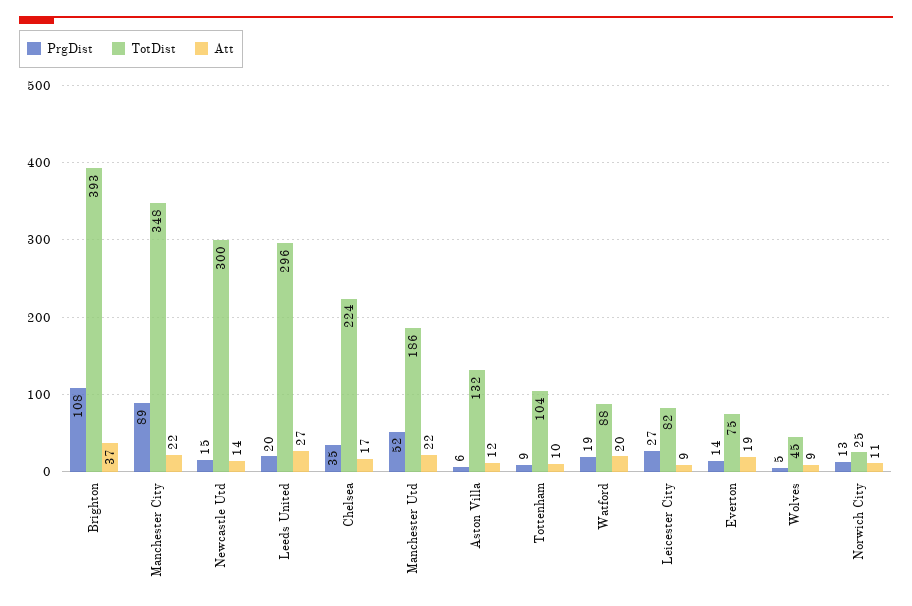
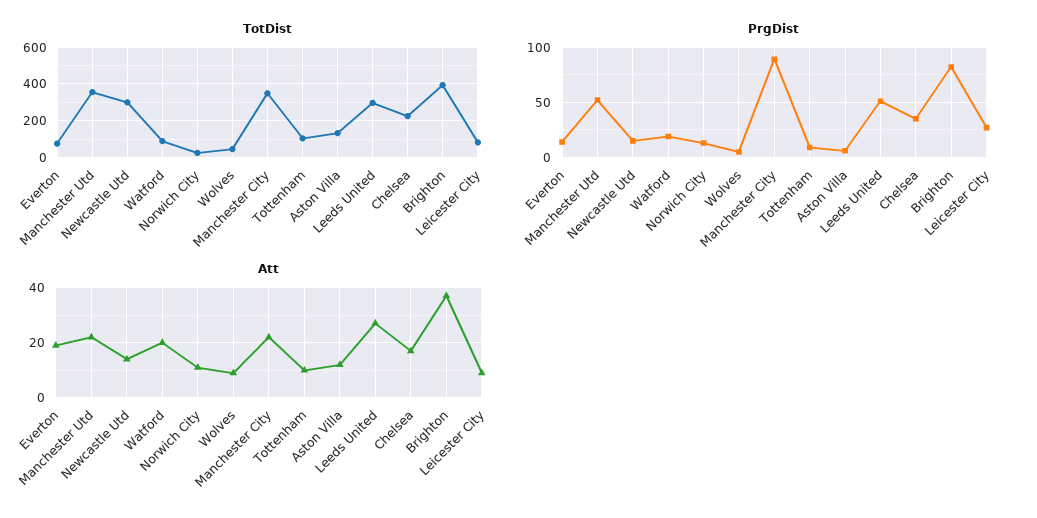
PrgDist, Brighton: 108 -> 80
PrgDist, Leeds United: 20 -> 50
TotDist, Manchester Utd: 186 -> 350

